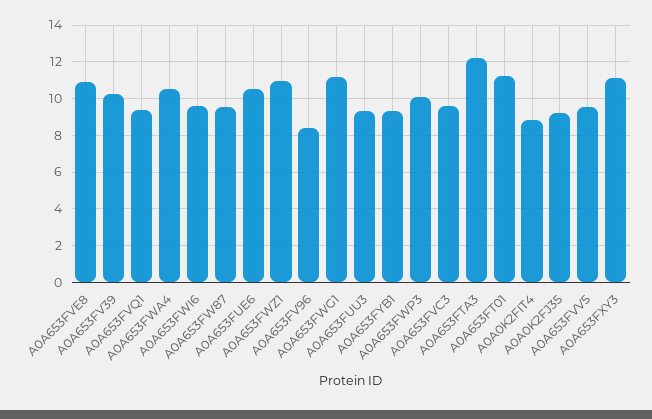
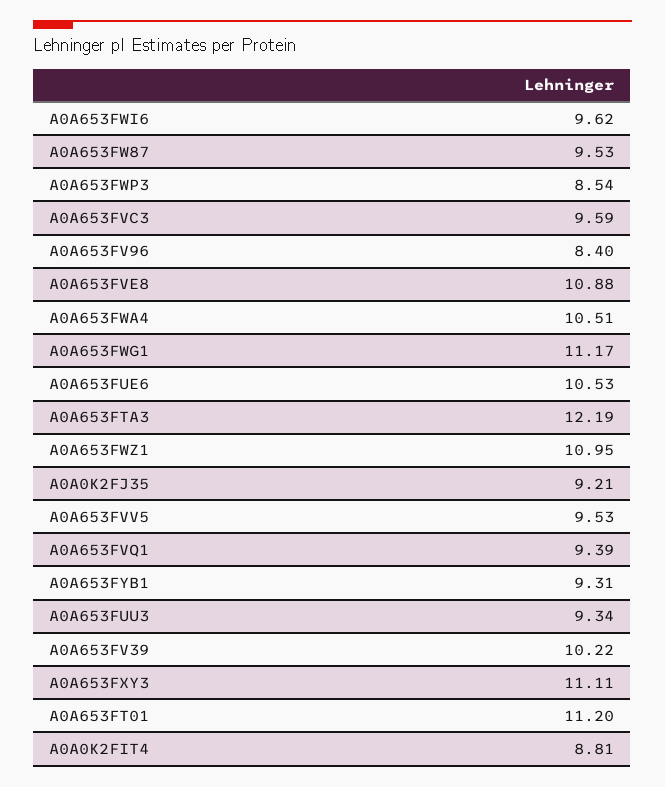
A0A653FWP3: 10 -> 8.54

